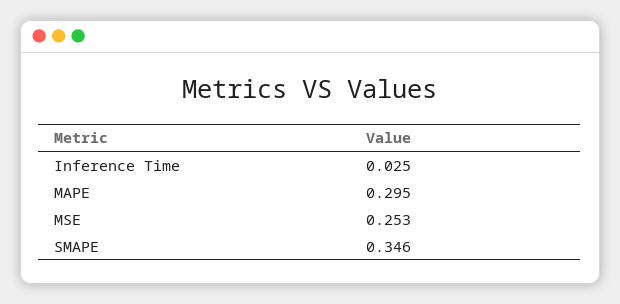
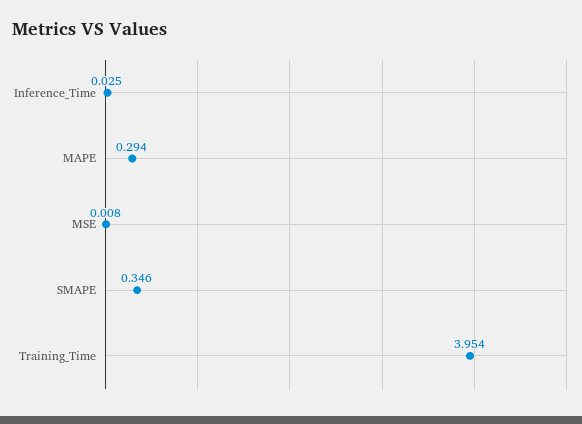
MAPE: 0.295 -> 0.294
MSE: 0.253 -> 0.008
Training_Time: none -> 3.954

